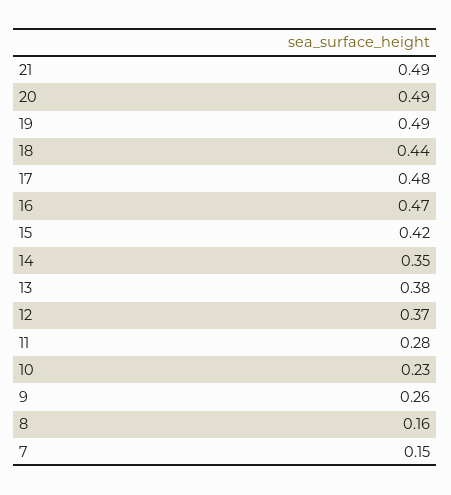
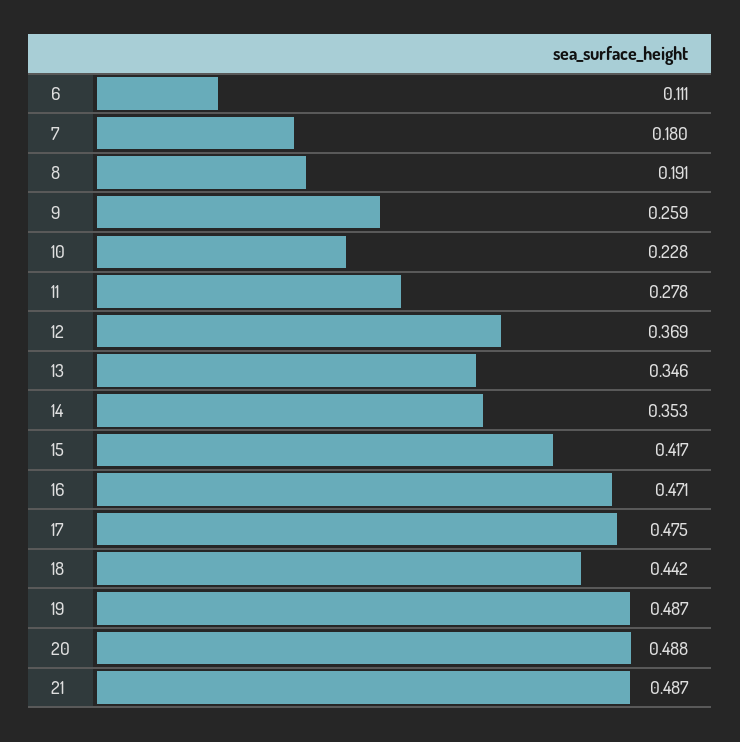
13: 0.38 -> 0.346
8: 0.16 -> 0.191
7: 0.15 -> 0.18
6: none -> 0.111

